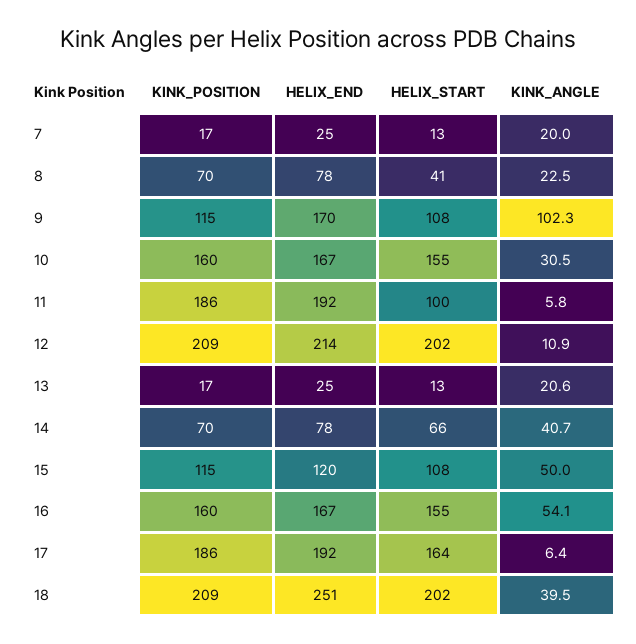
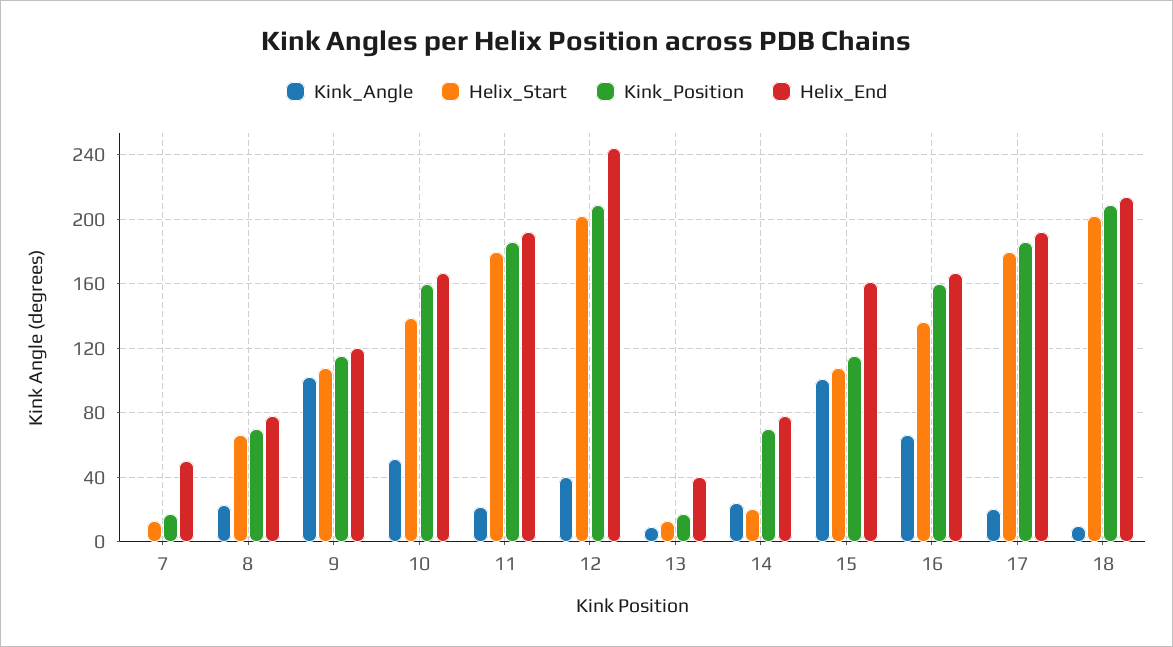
HELIX_END, 7: 25 -> 50
KINK_ANGLE, 7: 20 -> 0
HELIX_START, 8: 41 -> 65
HELIX_END, 9: 170 -> 120
HELIX_START, 10: 155 -> 140
KINK_ANGLE, 10: 30.5 -> 50
HELIX_START, 11: 100 -> 180
KINK_ANGLE, 11: 5.8 -> 20
HELIX_END, 12: 214 -> 245
KINK_ANGLE, 12: 10.9 -> 40
HELIX_END, 13: 25 -> 40
KINK_ANGLE, 13: 20.6 -> 10
HELIX_START, 14: 66 -> 20
KINK_ANGLE, 14: 40.7 -> 25
HELIX_END, 15: 120 -> 160
KINK_ANGLE, 15: 50 -> 100
HELIX_START, 16: 155 -> 135
KINK_ANGLE, 16: 54.1 -> 65
HELIX_START, 17: 164 -> 180
KINK_ANGLE, 17: 6.4 -> 20
HELIX_END, 18: 251 -> 215
KINK_ANGLE, 18: 39.5 -> 10

